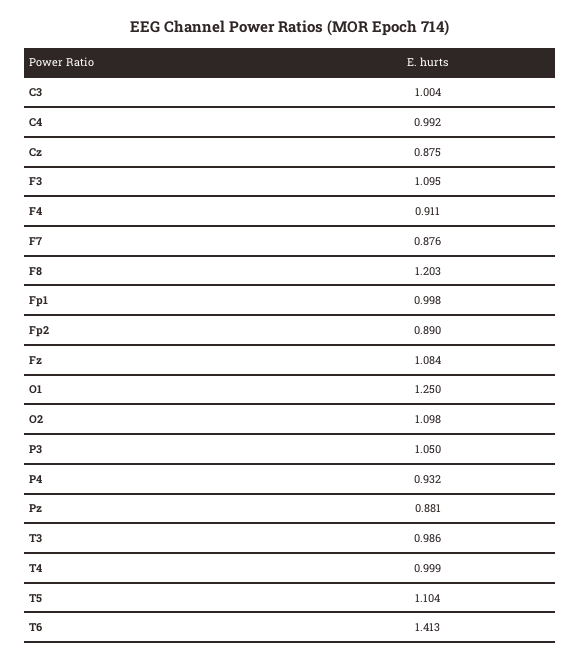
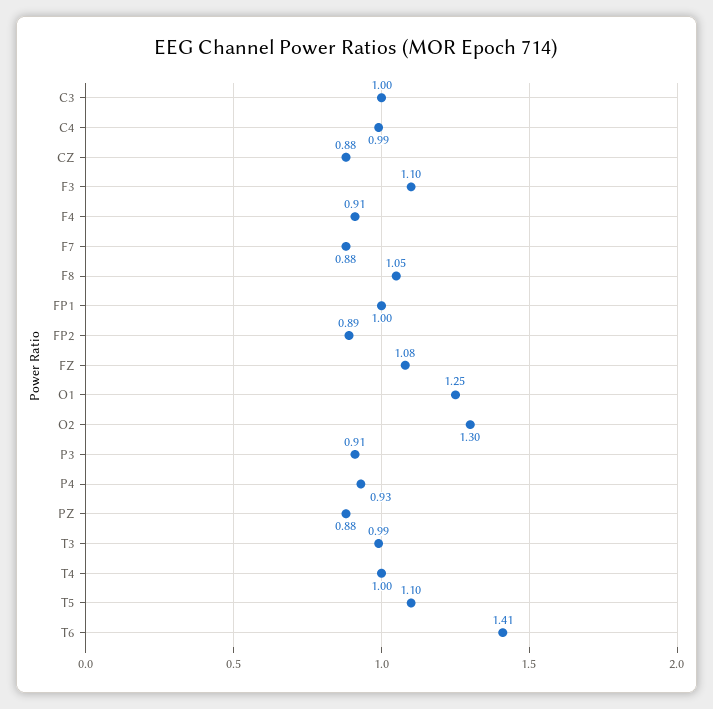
F8: 1.203 -> 1.05
O2: 1.098 -> 1.3
P3: 1.05 -> 0.91

